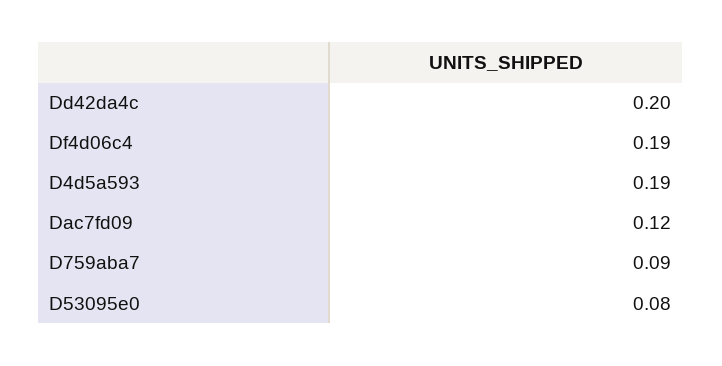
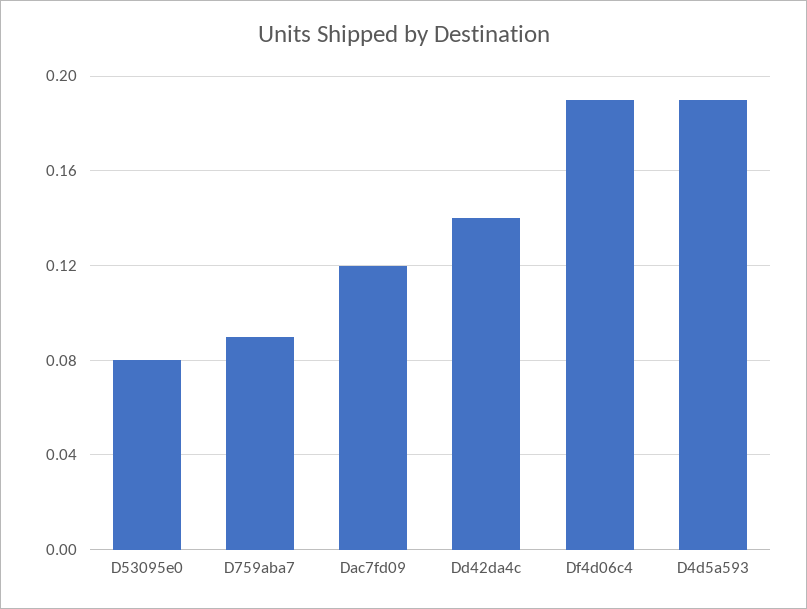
Dd42da4c: 0.2 -> 0.14

